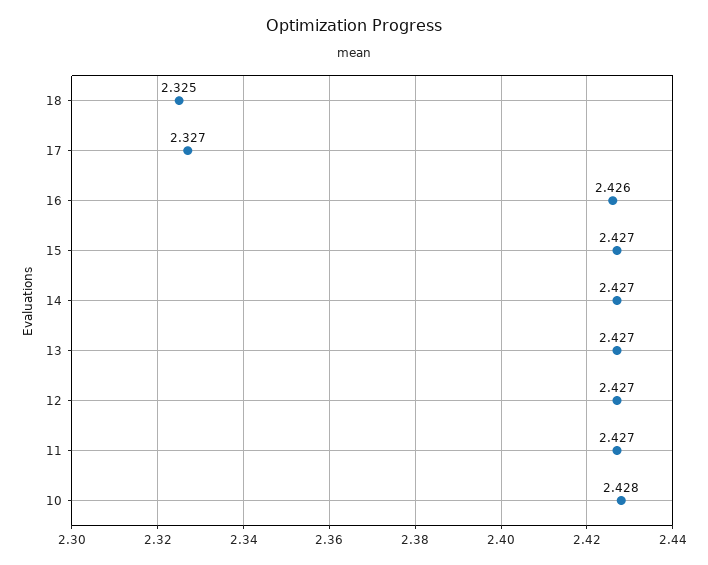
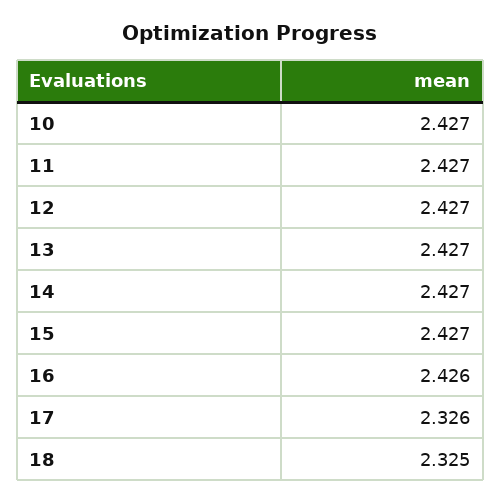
17: 2.327 -> 2.326
10: 2.428 -> 2.427

